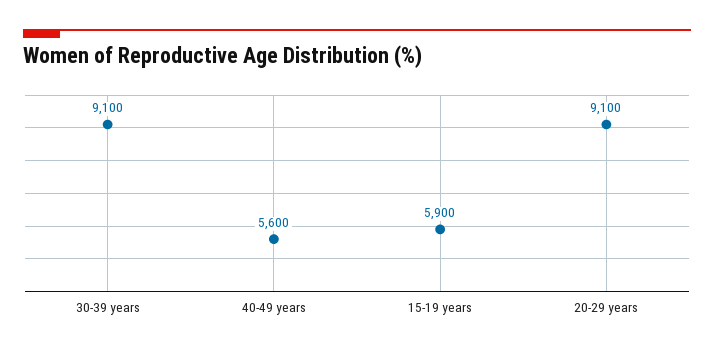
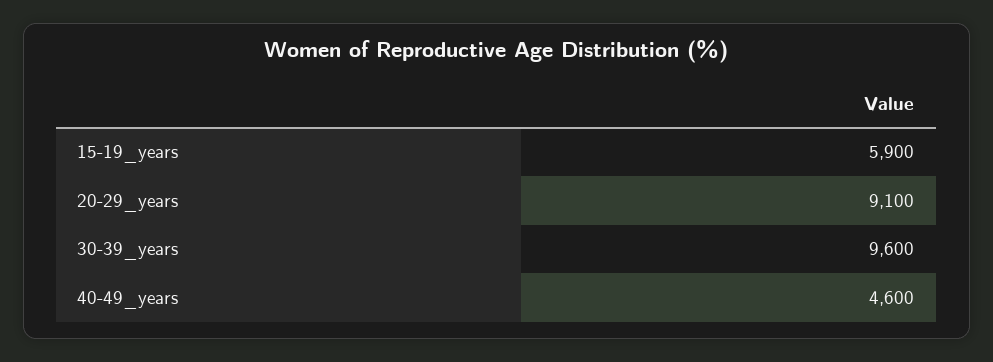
30-39 years: 9100 -> 9600
40-49 years: 5600 -> 4600

